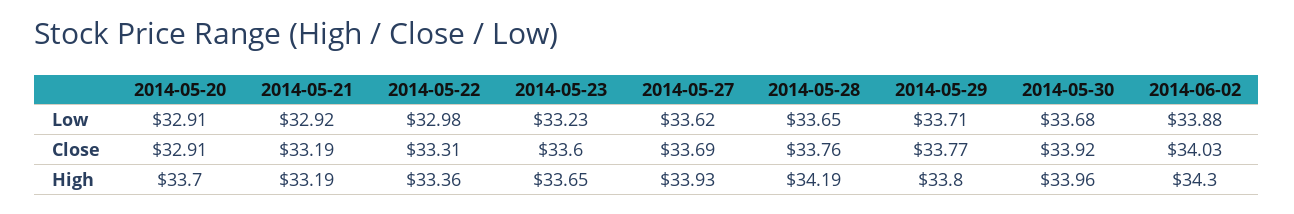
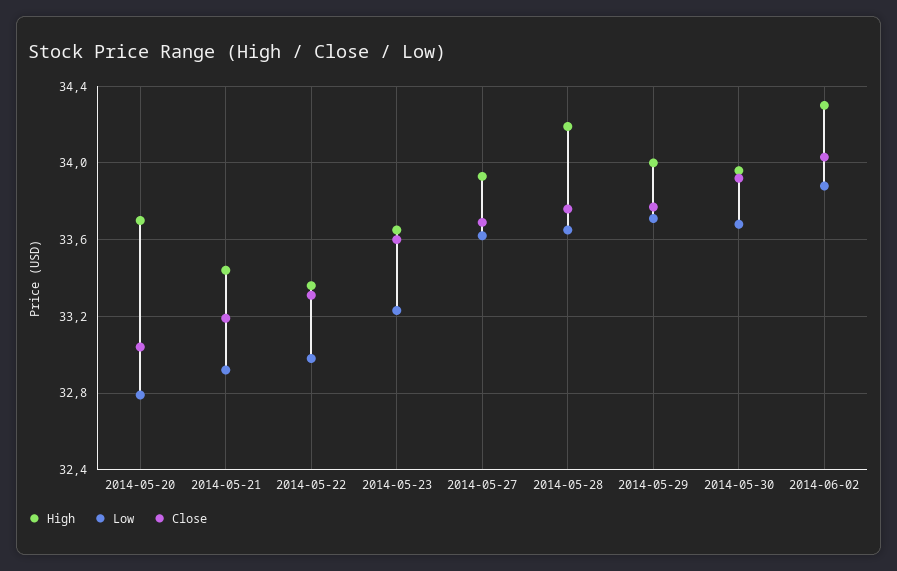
Low, 2014-05-20: 32.91 -> 32.8
Close, 2014-05-20: 32.91 -> 33.05
High, 2014-05-21: 33.19 -> 33.45
High, 2014-05-29: 33.8 -> 34

